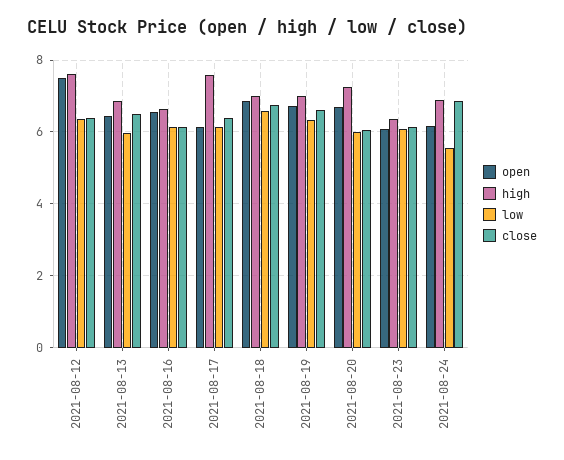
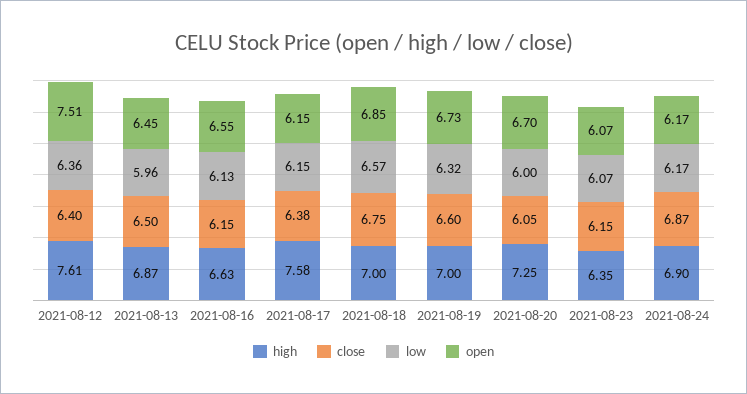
low, 2021-08-24: 5.6 -> 6.17

